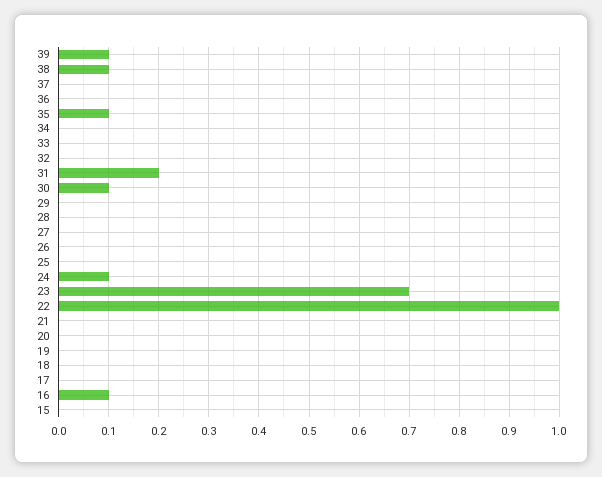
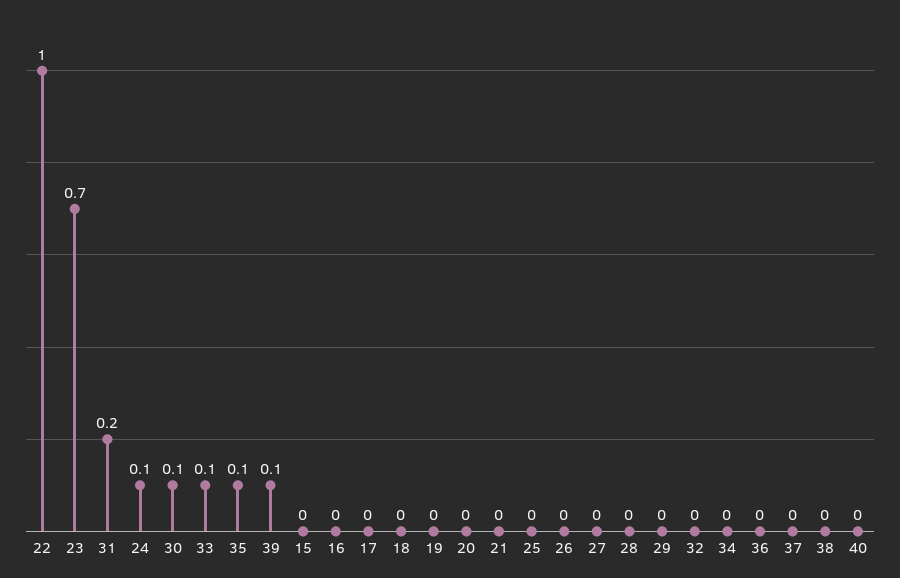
38: 0.1 -> 0
33: 0 -> 0.1
16: 0.1 -> 0
40: none -> 0

